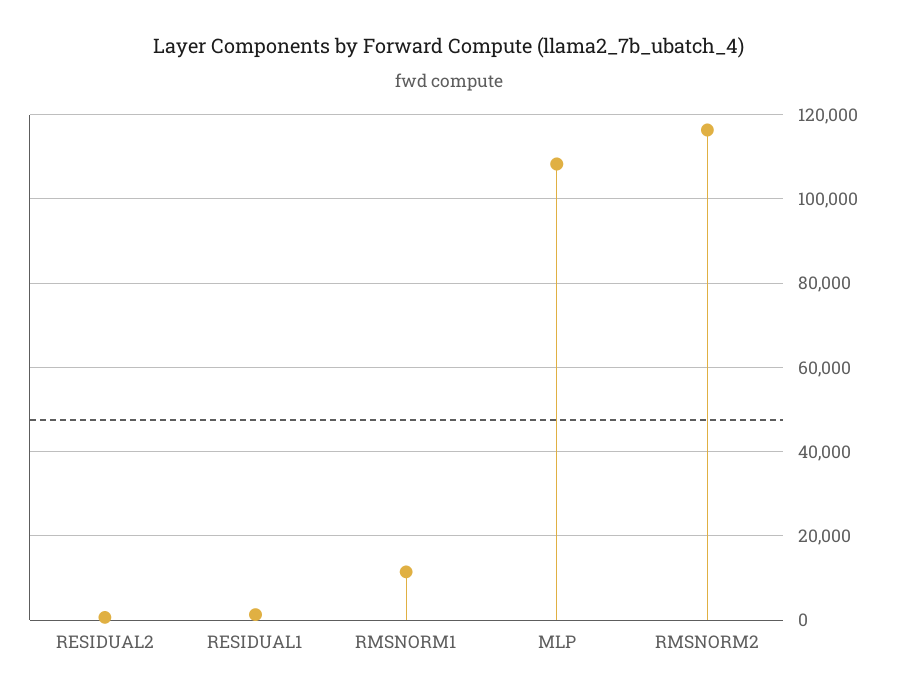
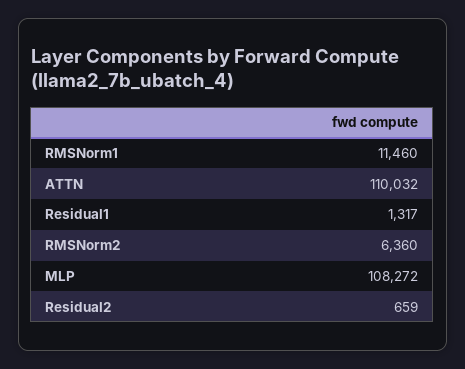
RMSNORM2: 116000 -> 6360
ATTN: none -> 110032

